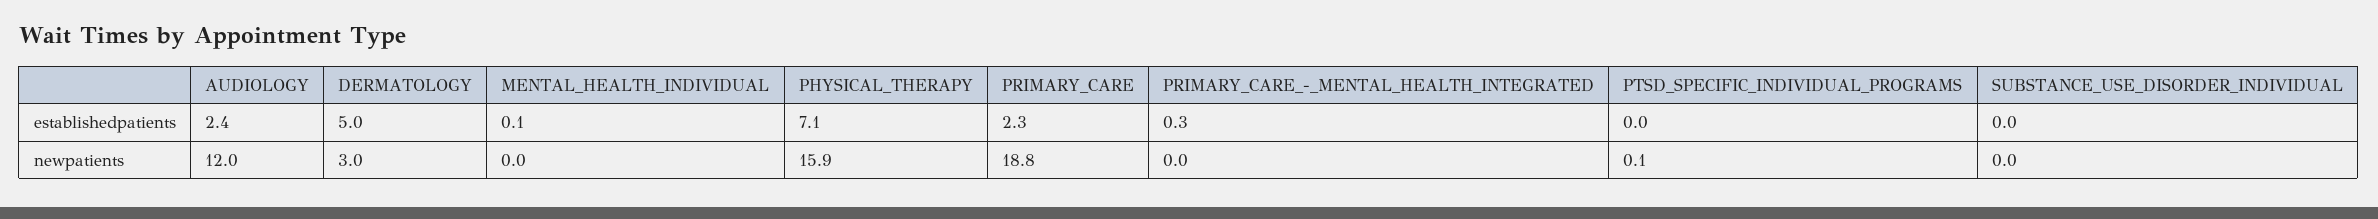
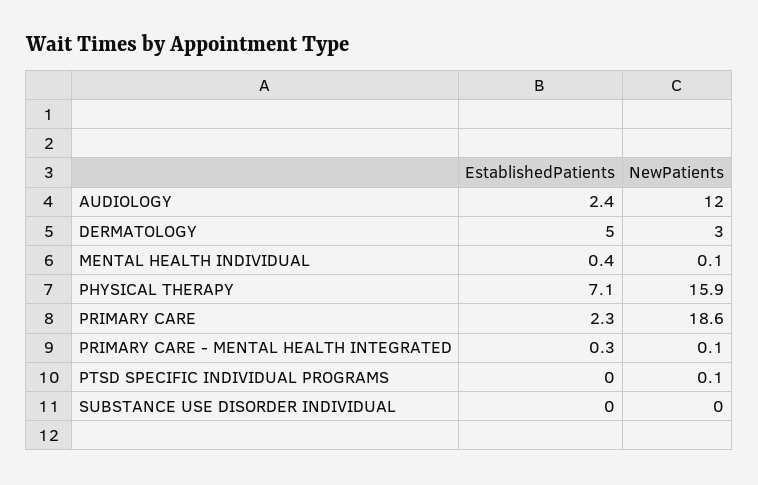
MENTAL_HEALTH_INDIVIDUAL, establishedpatients: 0.1 -> 0.4
MENTAL_HEALTH_INDIVIDUAL, newpatients: 0 -> 0.1
PRIMARY_CARE, newpatients: 18.8 -> 18.6
PRIMARY_CARE_-_MENTAL_HEALTH_INTEGRATED, newpatients: 0 -> 0.1

